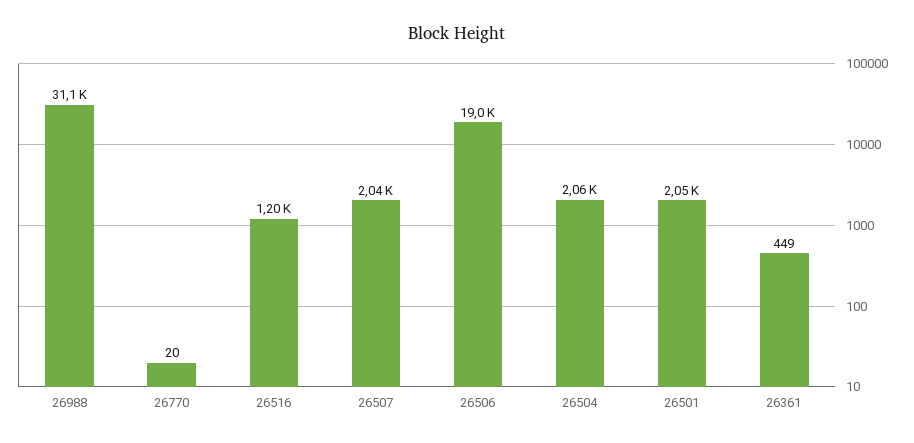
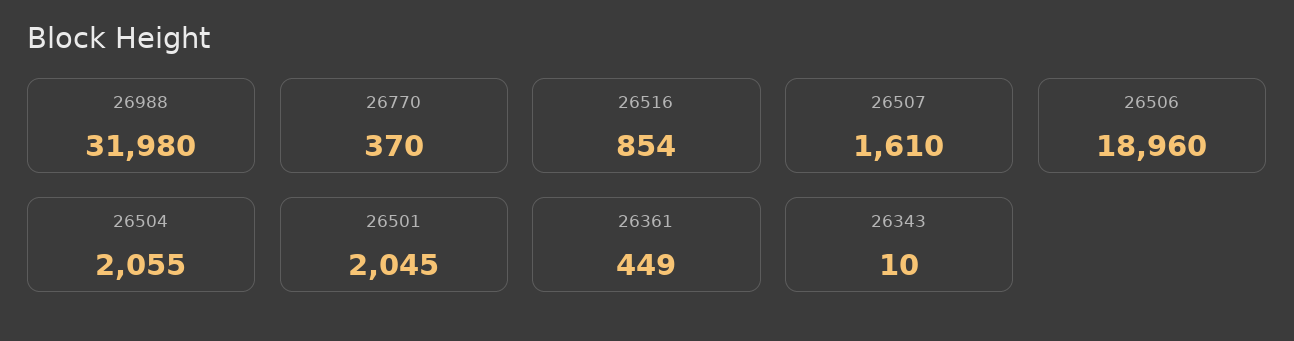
26988: 31100 -> 31980
26770: 20 -> 370
26516: 1200 -> 854
26507: 2040 -> 1610
26343: none -> 10

